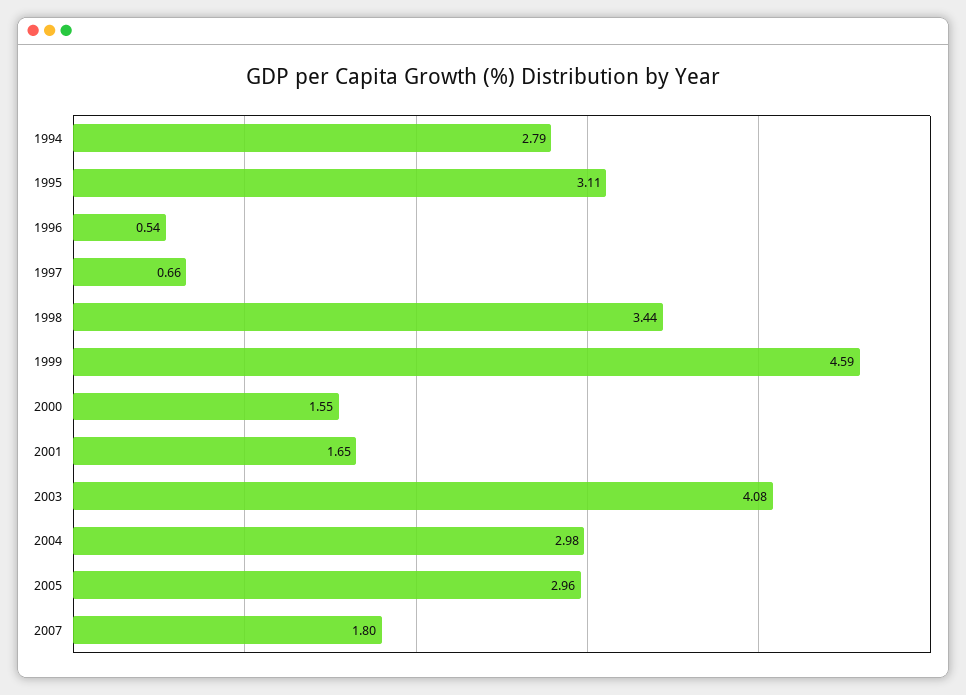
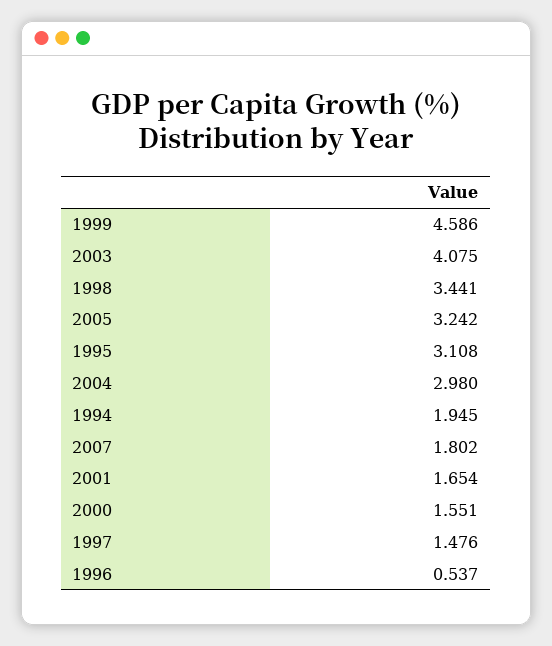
1994: 2.79 -> 1.945
1997: 0.66 -> 1.476
2005: 2.96 -> 3.242

